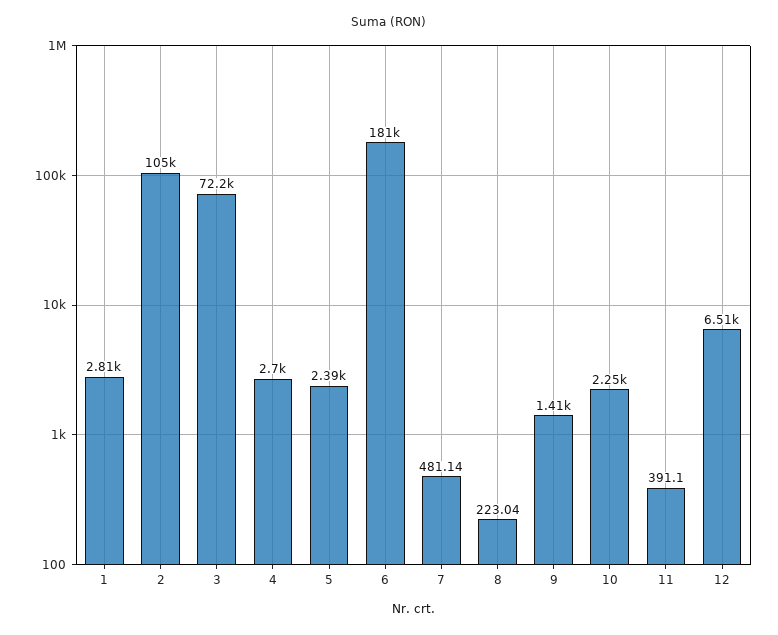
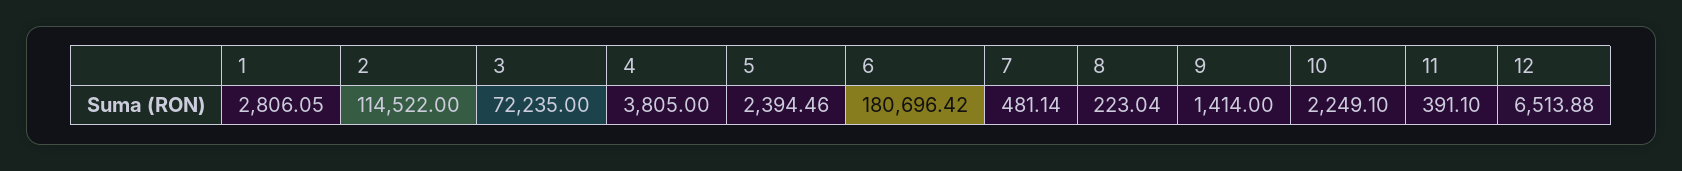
2: 105000 -> 114522
4: 2700 -> 3805

